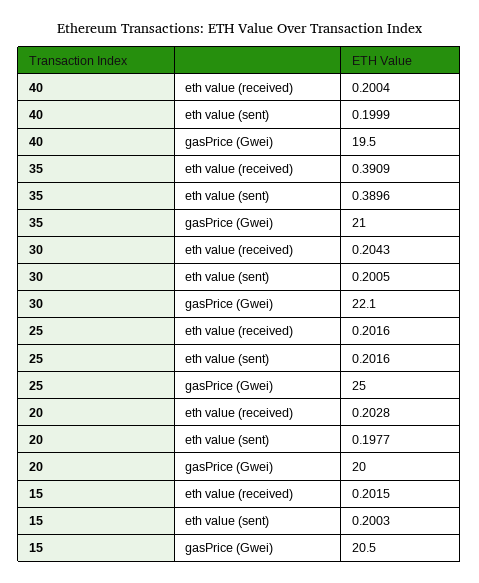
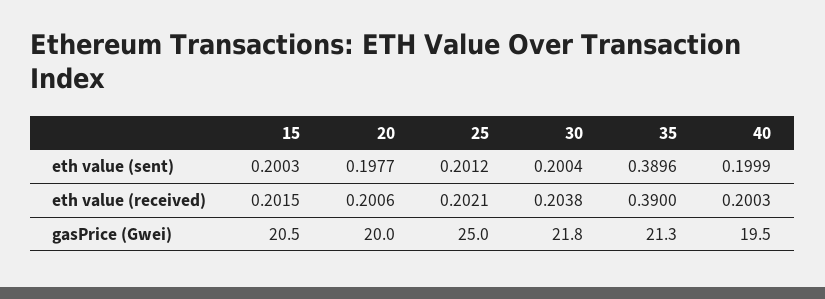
40, eth value (received): 0.2004 -> 0.2003
35, eth value (received): 0.3909 -> 0.39
35, gasPrice (Gwei): 21 -> 21.3
30, eth value (received): 0.2043 -> 0.2038
30, eth value (sent): 0.2005 -> 0.2004
30, gasPrice (Gwei): 22.1 -> 21.8
25, eth value (received): 0.2016 -> 0.2021
25, eth value (sent): 0.2016 -> 0.2012
20, eth value (received): 0.2028 -> 0.2006

